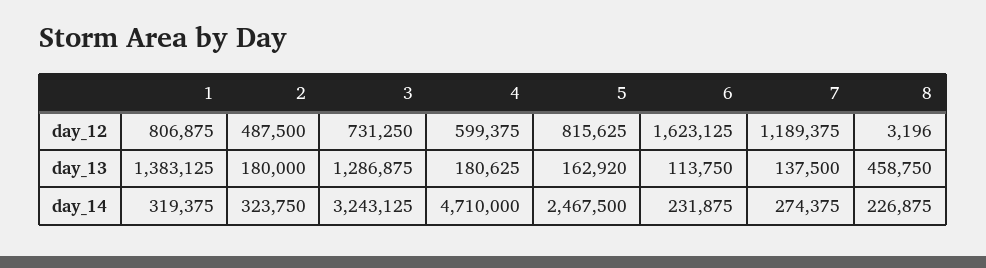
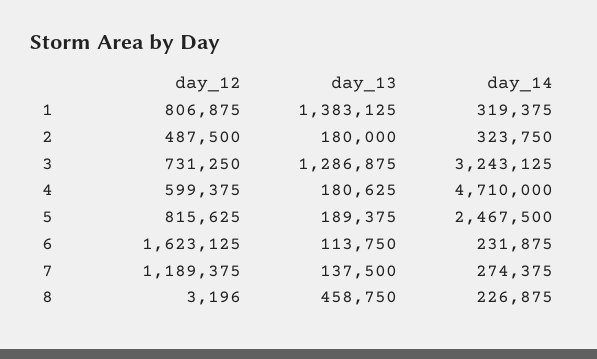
5, day_13: 162920 -> 189375

